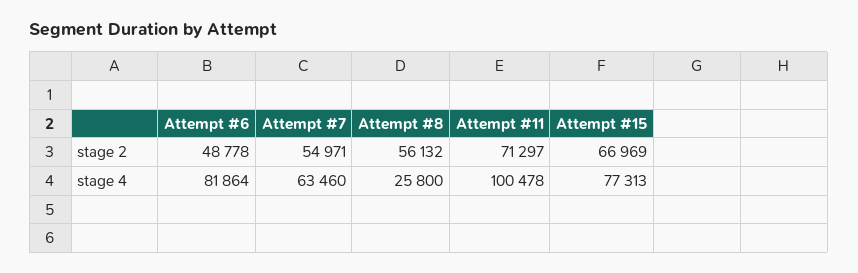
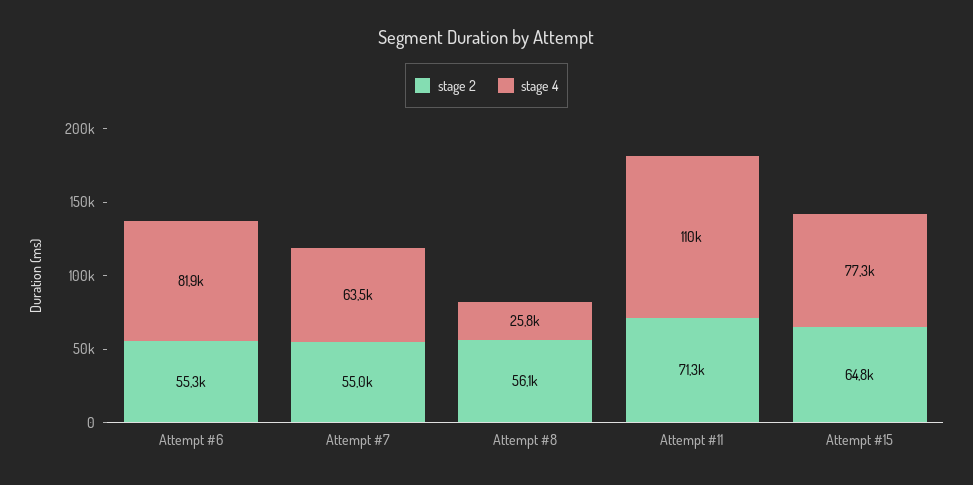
stage 2, Attempt #6: 48778 -> 55300
stage 2, Attempt #15: 66969 -> 64800
stage 4, Attempt #11: 100478 -> 110000

